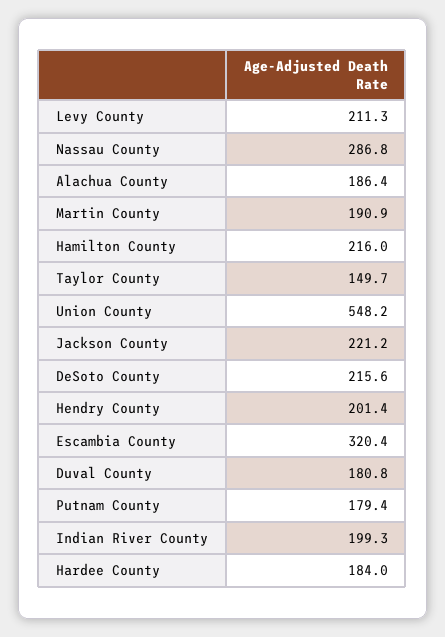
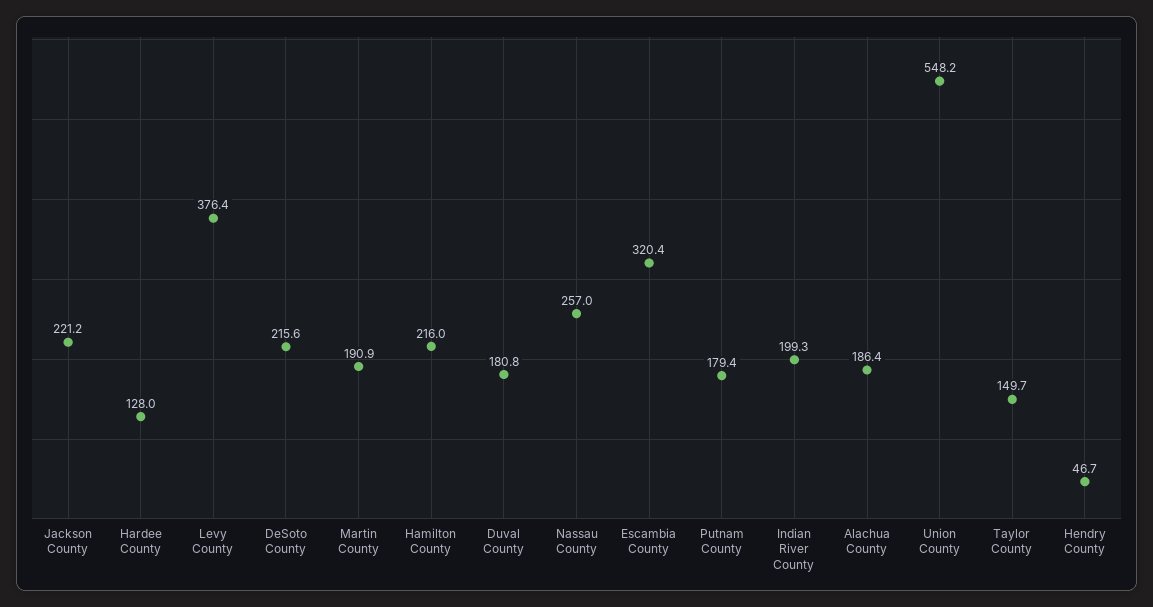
Levy County: 211.3 -> 376.4
Nassau County: 286.8 -> 257
Hendry County: 201.4 -> 46.7
Hardee County: 184 -> 128

